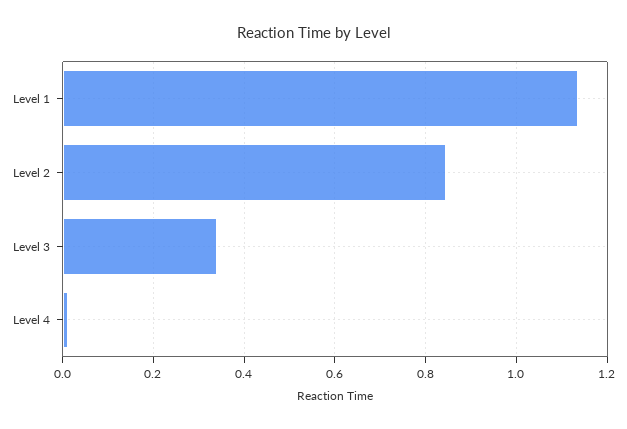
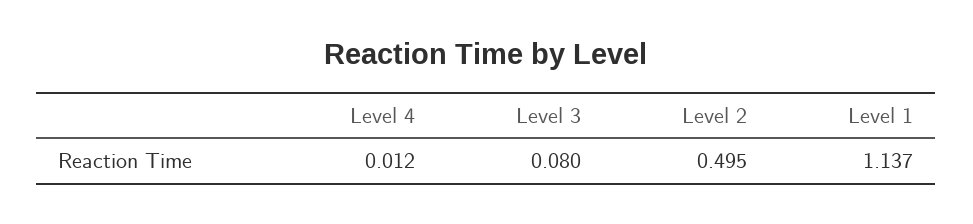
Level 2: 0.84 -> 0.495
Level 3: 0.34 -> 0.08

